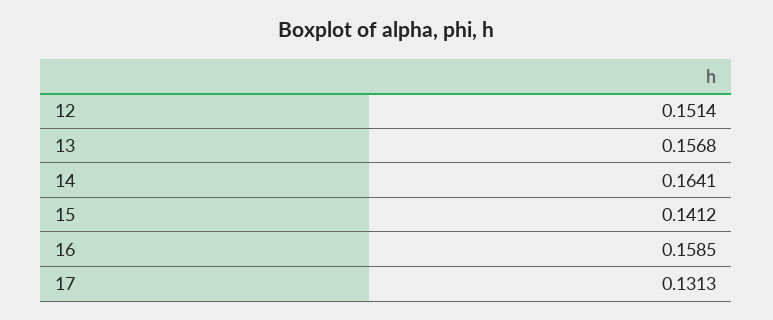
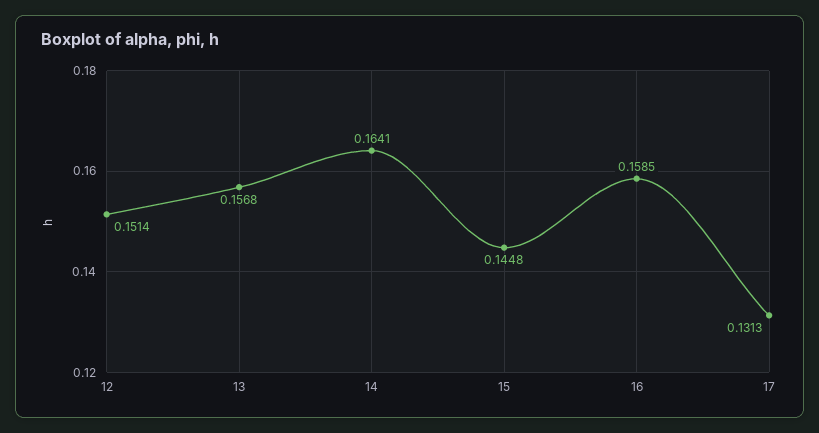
15: 0.1412 -> 0.1448

